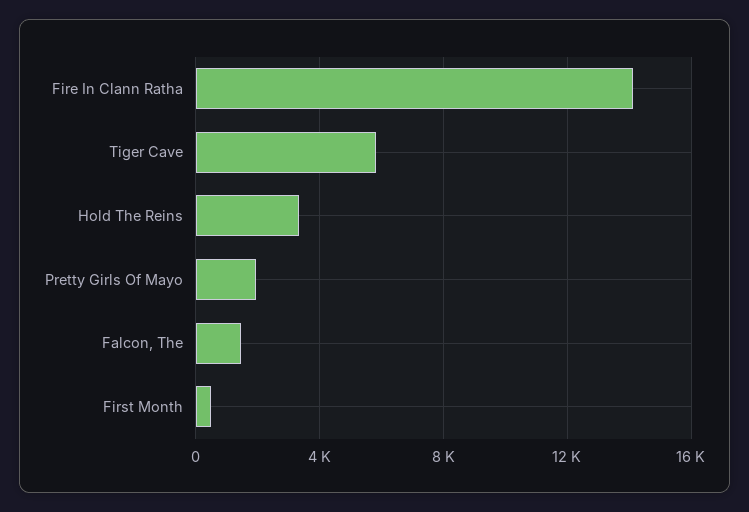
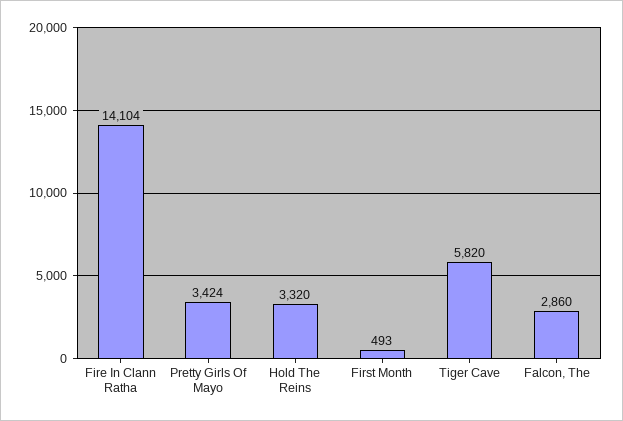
Pretty Girls Of Mayo: 2000 -> 3424
Falcon, The: 1500 -> 2860

